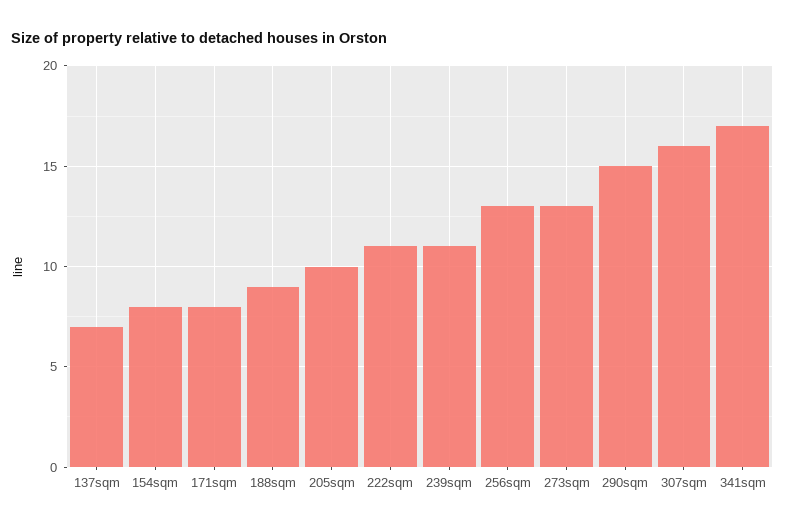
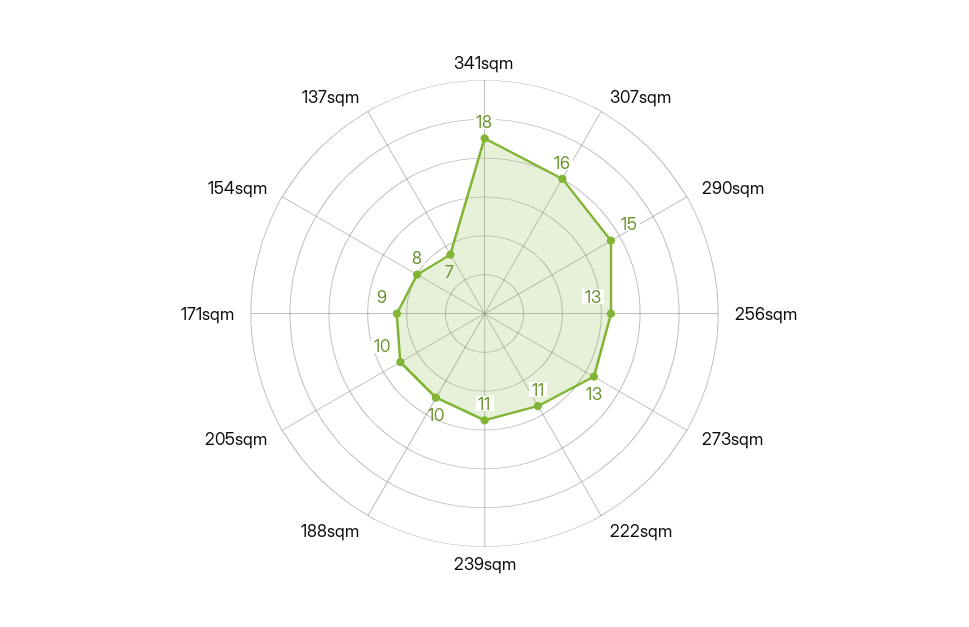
171sqm: 8 -> 9
188sqm: 9 -> 10
341sqm: 17 -> 18

